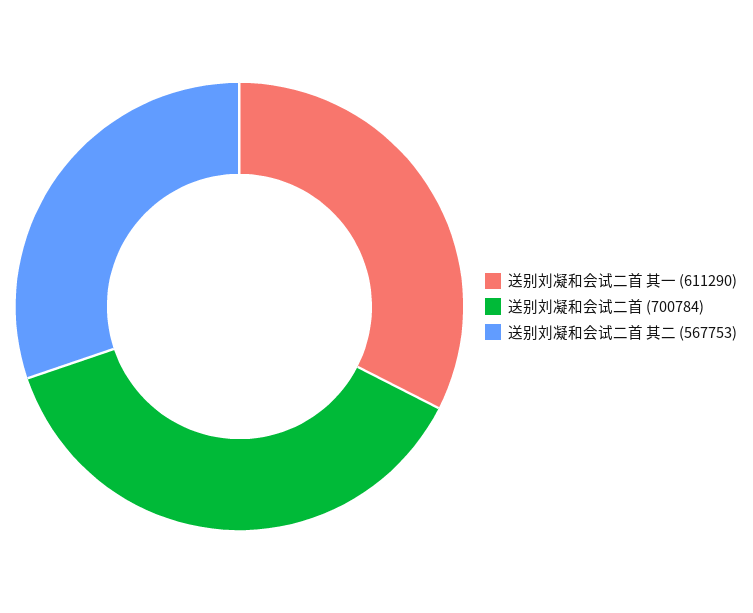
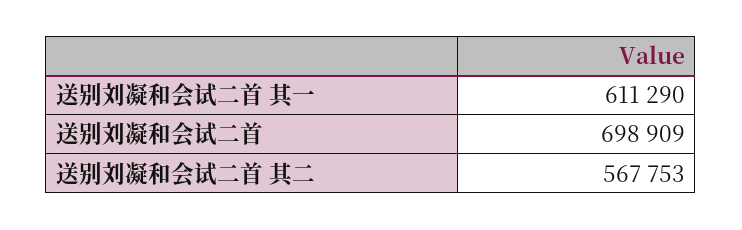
送别刘凝和会试二首: 700784 -> 698909

